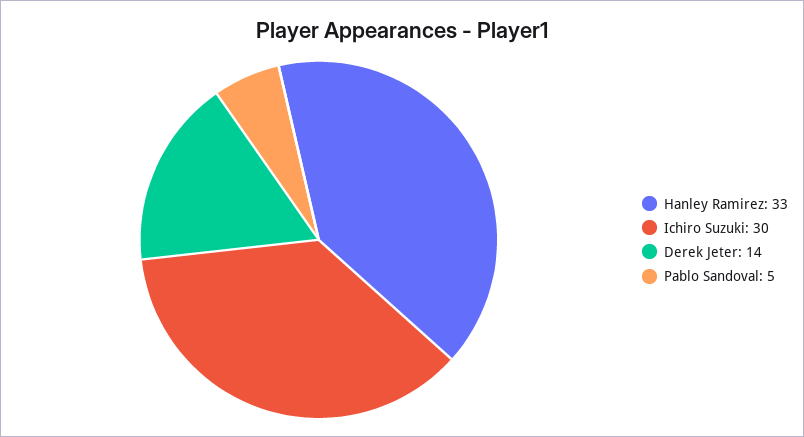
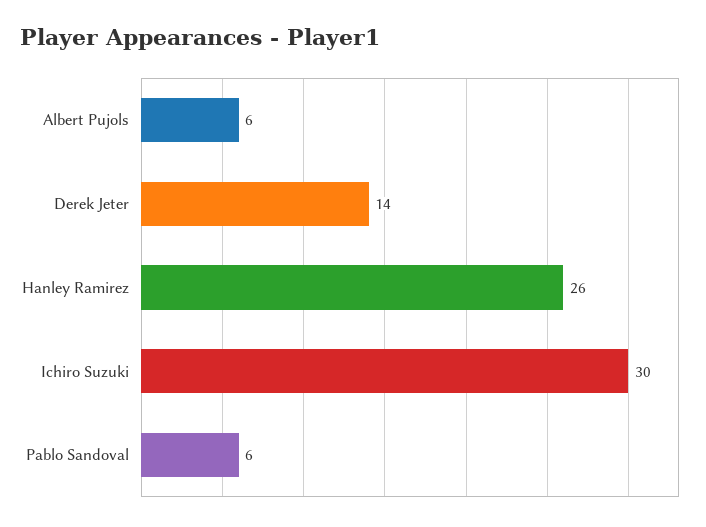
Hanley Ramirez: 33 -> 26
Pablo Sandoval: 5 -> 6
Albert Pujols: none -> 6

